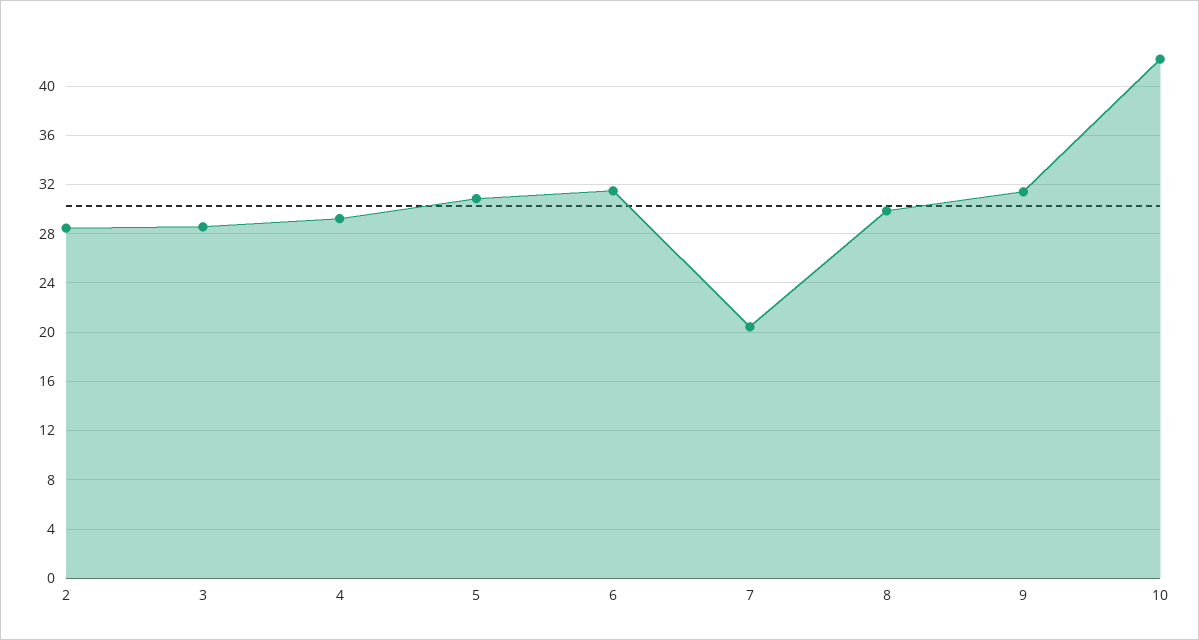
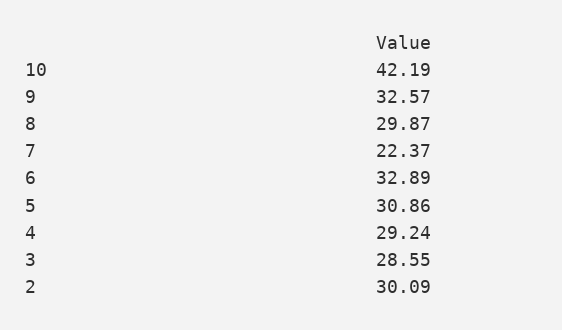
2: 28.5 -> 30.09
6: 31.5 -> 32.89
7: 20.5 -> 22.37
9: 31.5 -> 32.57

